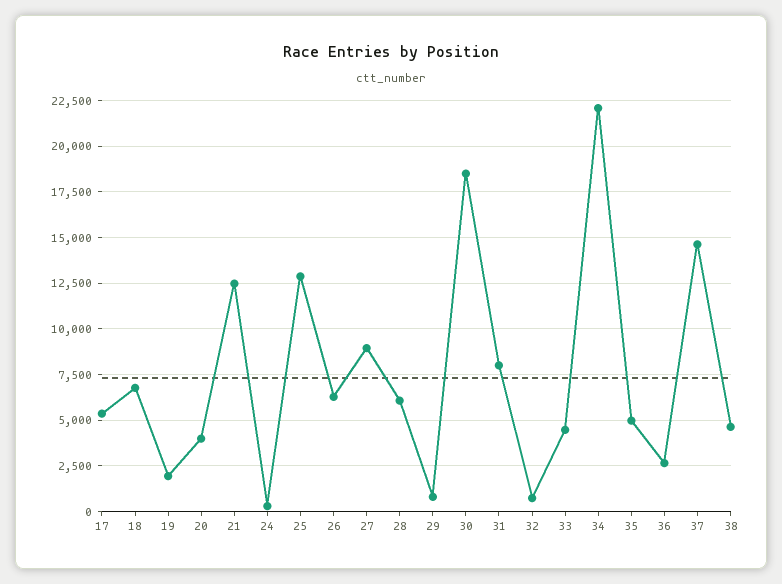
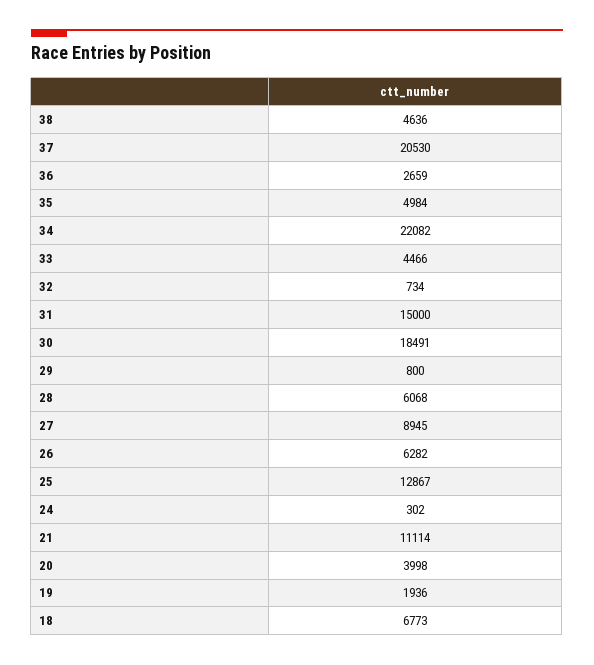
17: 5500 -> none
21: 12500 -> 11114
31: 8000 -> 15000
37: 14500 -> 20530

